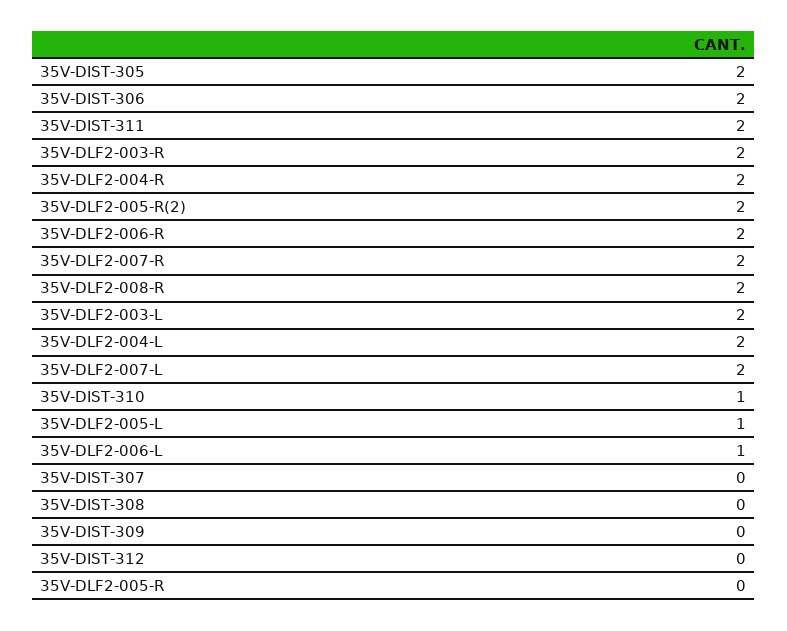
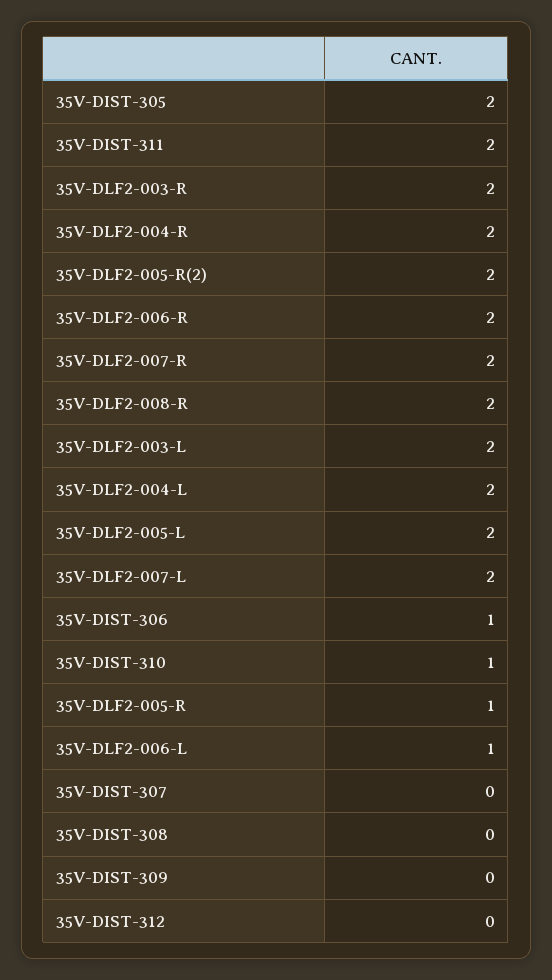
35V-DIST-306: 2 -> 1
35V-DLF2-005-L: 1 -> 2
35V-DLF2-005-R: 0 -> 1

